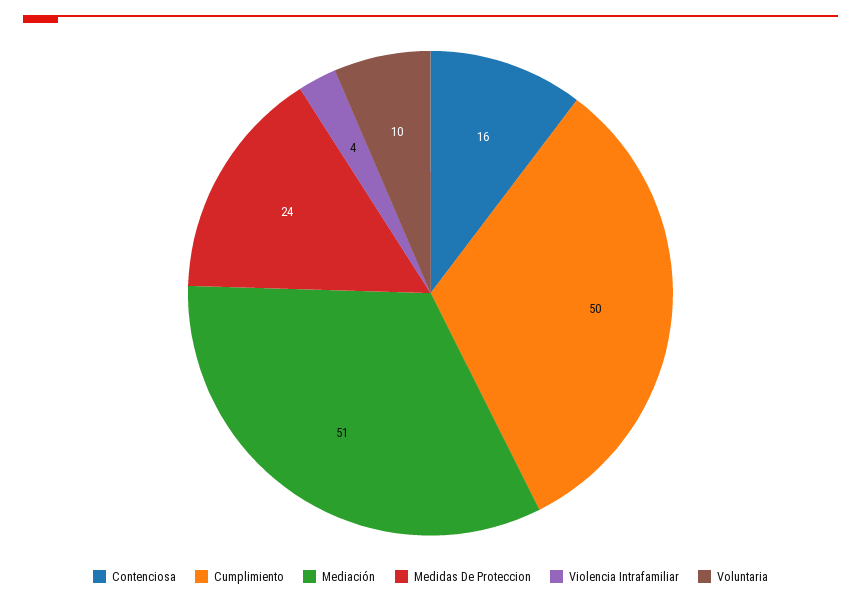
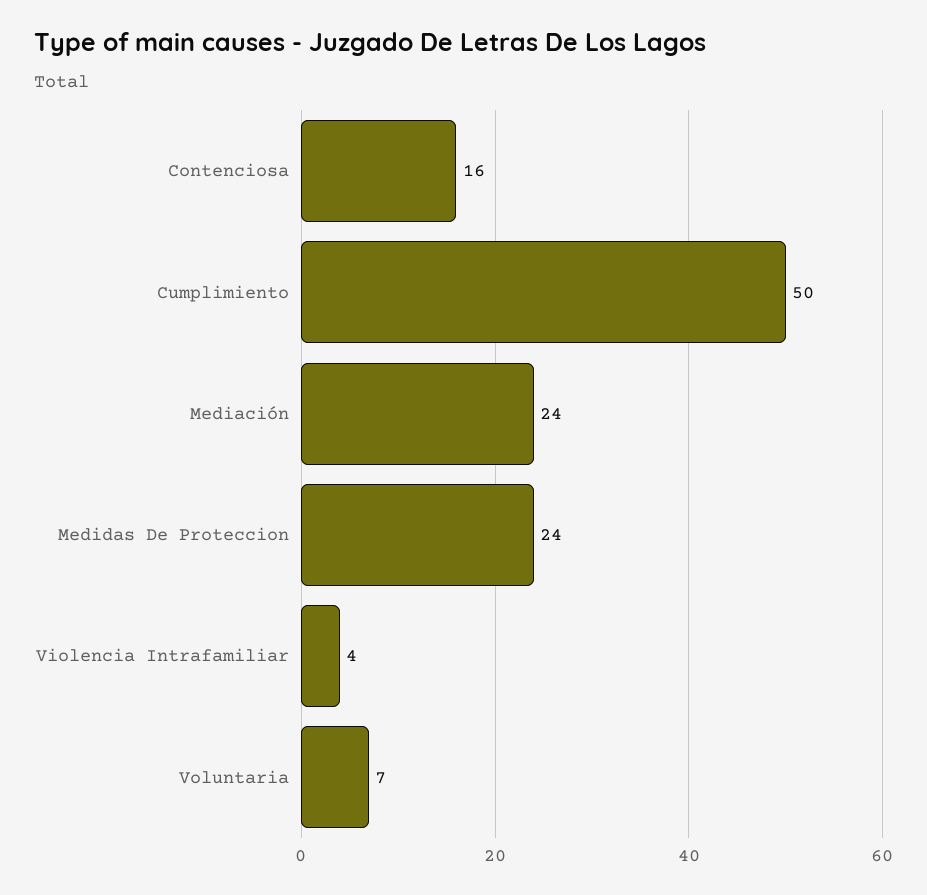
Mediación: 51 -> 24
Voluntaria: 10 -> 7

